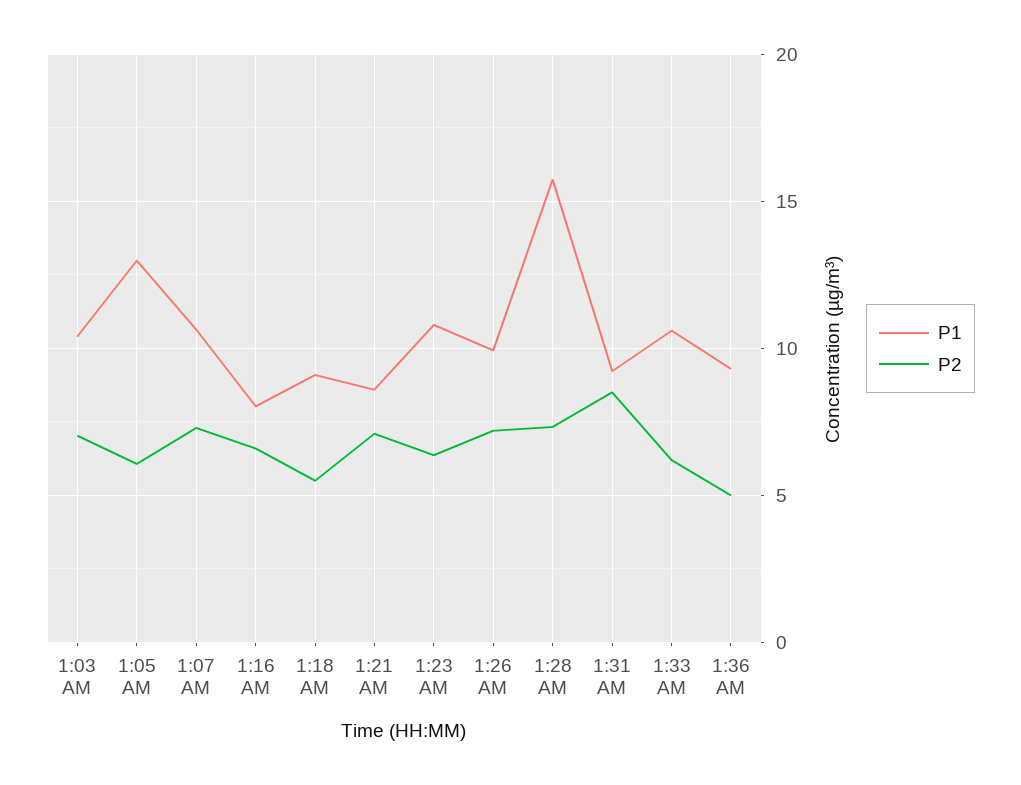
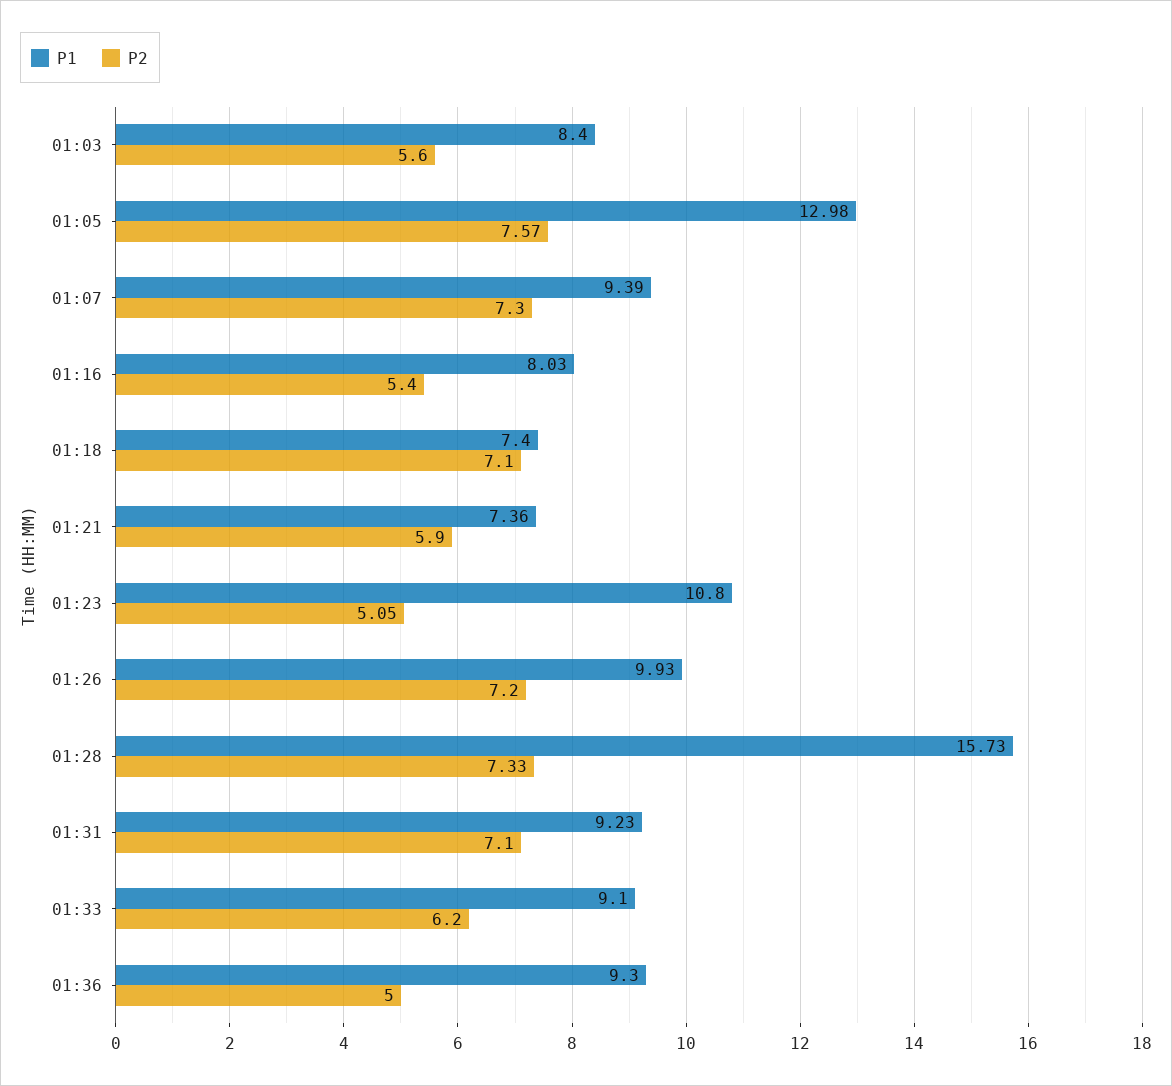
P1, 1:03 AM: 10.5 -> 8.4
P2, 1:03 AM: 7 -> 5.6
P2, 1:05 AM: 6 -> 7.57
P1, 1:07 AM: 10.5 -> 9.39
P2, 1:16 AM: 6.5 -> 5.4
P1, 1:18 AM: 9 -> 7.4
P2, 1:18 AM: 5.5 -> 7.1
P1, 1:21 AM: 8.5 -> 7.36
P2, 1:21 AM: 7 -> 5.9
P2, 1:23 AM: 6.5 -> 5.05
P2, 1:31 AM: 8.5 -> 7.1
P1, 1:33 AM: 10.5 -> 9.1

